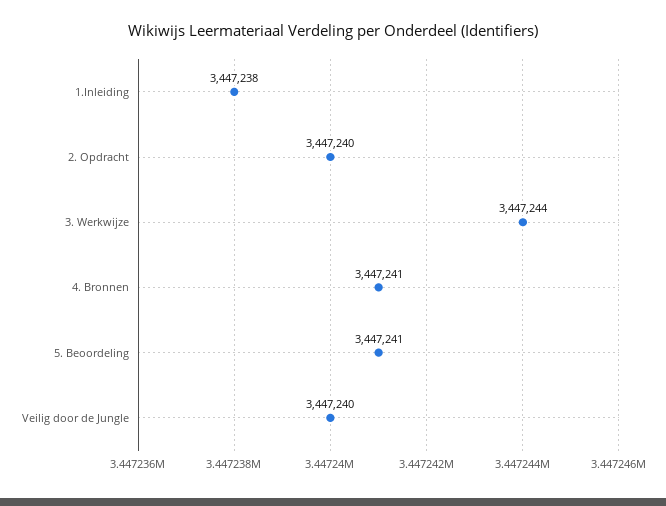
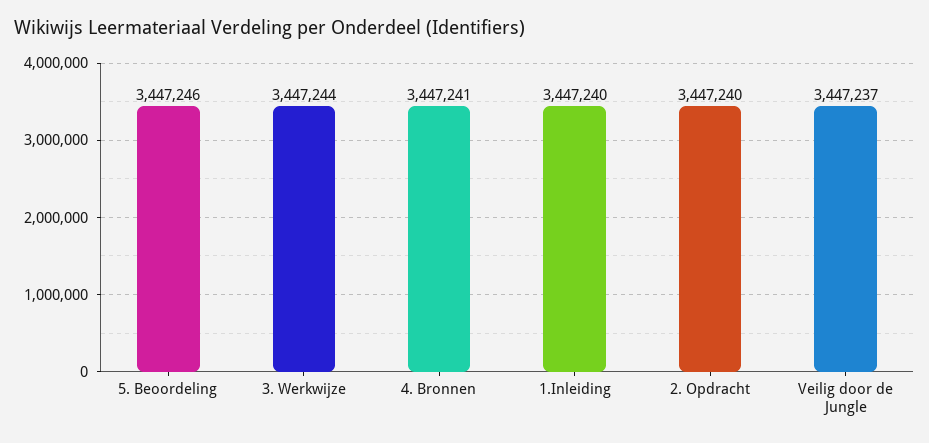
1.Inleiding: 3447238 -> 3447240
5. Beoordeling: 3447241 -> 3447246
Veilig door de Jungle: 3447240 -> 3447237

